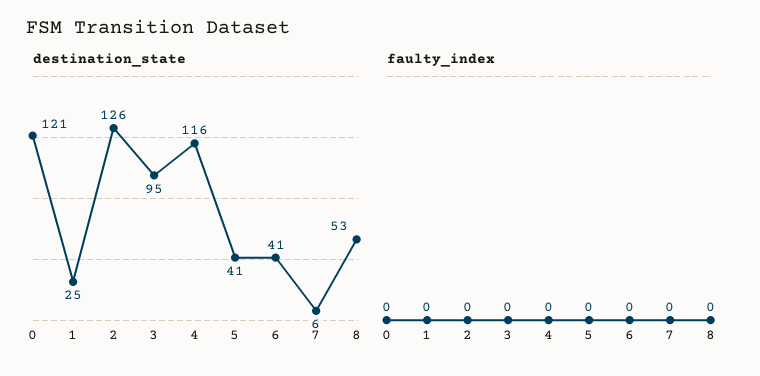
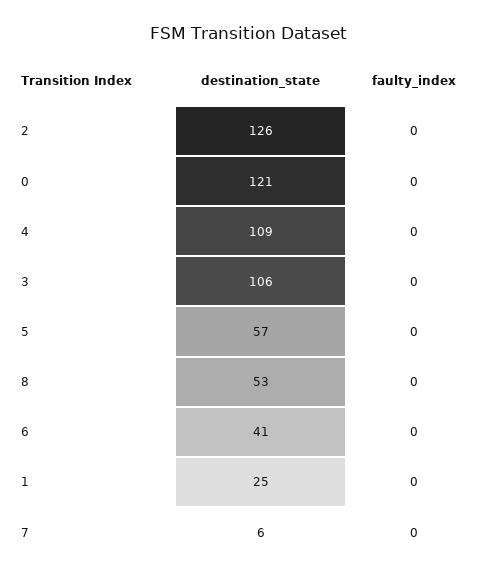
destination_state, 3: 95 -> 106
destination_state, 4: 116 -> 109
destination_state, 5: 41 -> 57

